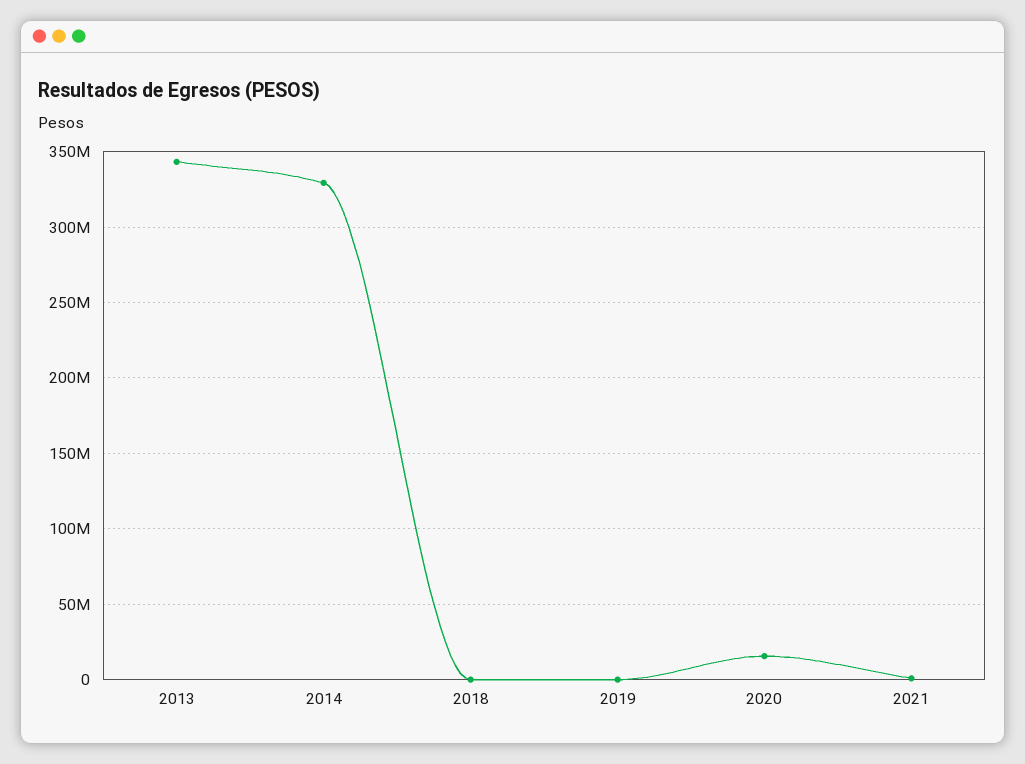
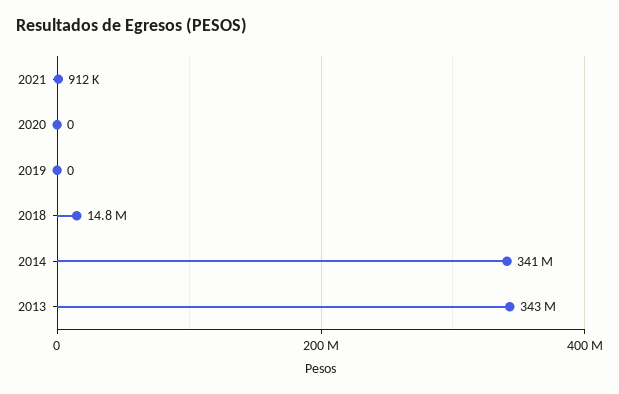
2014: 330000000 -> 341000000
2018: 0 -> 14800000
2020: 15000000 -> 0

